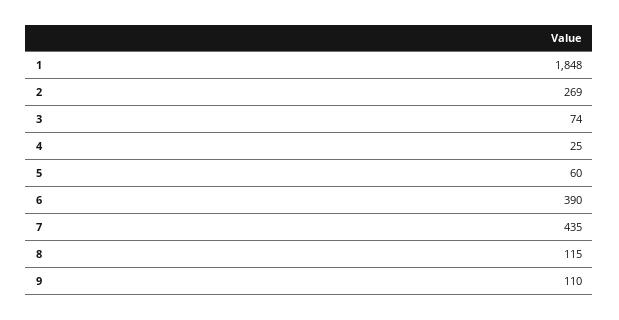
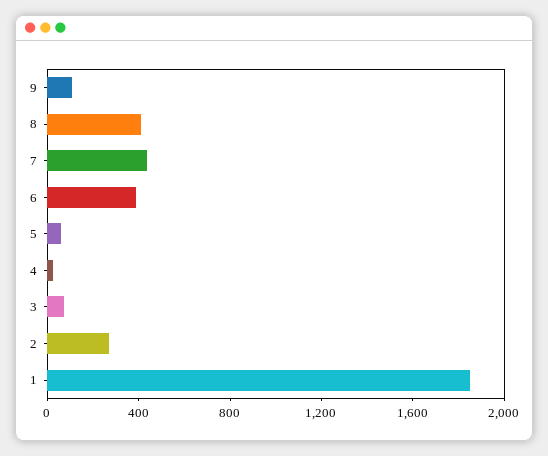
8: 115 -> 400

